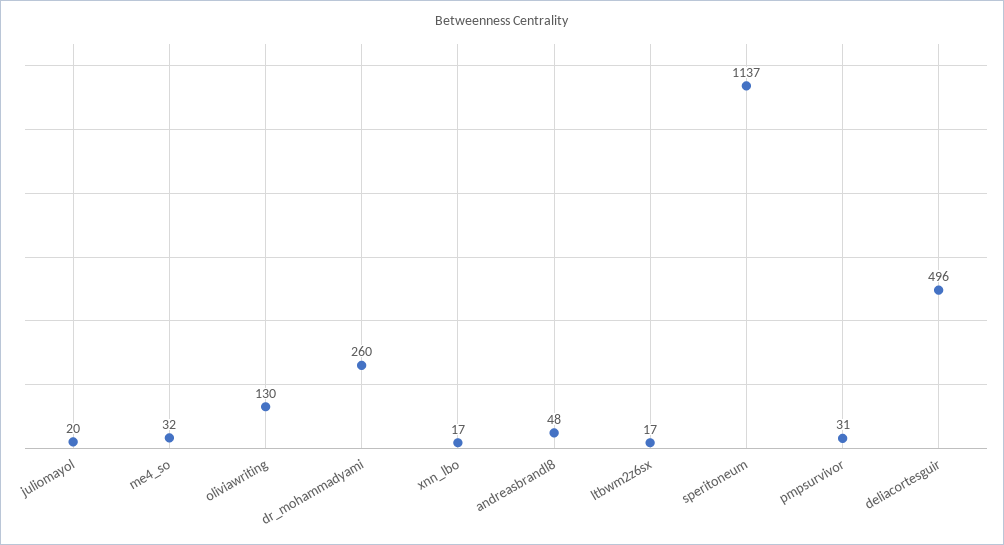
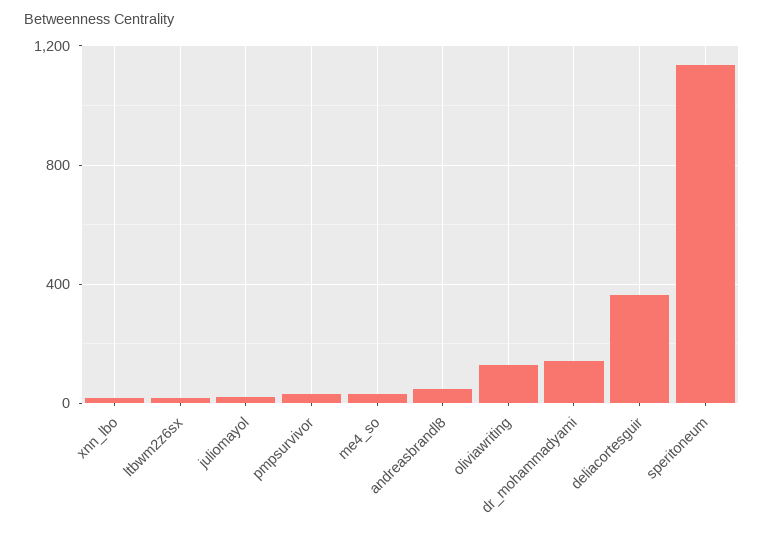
dr_mohammadyami: 260 -> 150
deliacortesguir: 496 -> 350

